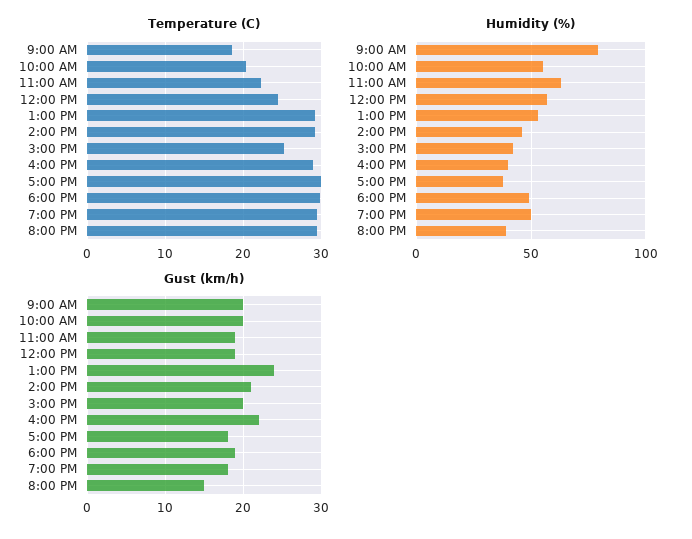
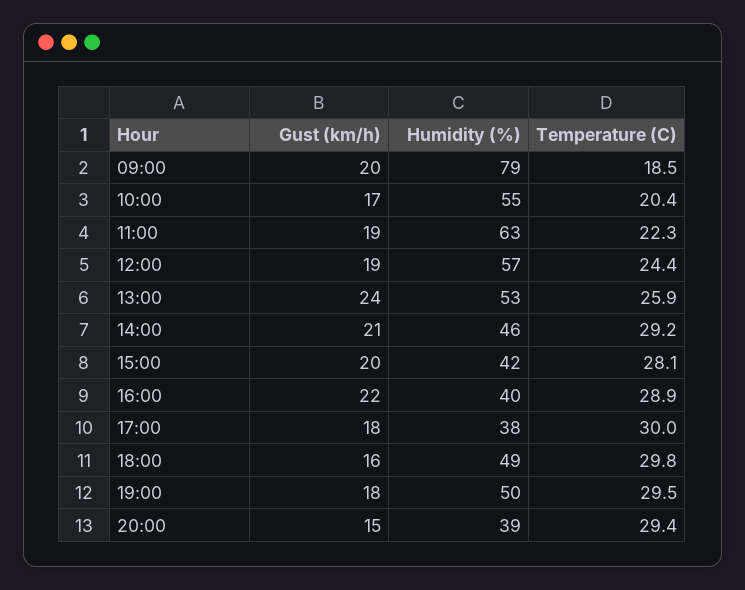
Temperature (C), 1:00 PM: 29 -> 25.9
Temperature (C), 3:00 PM: 25 -> 28.1
Gust (km/h), 10:00 AM: 20 -> 17
Gust (km/h), 6:00 PM: 19 -> 16

